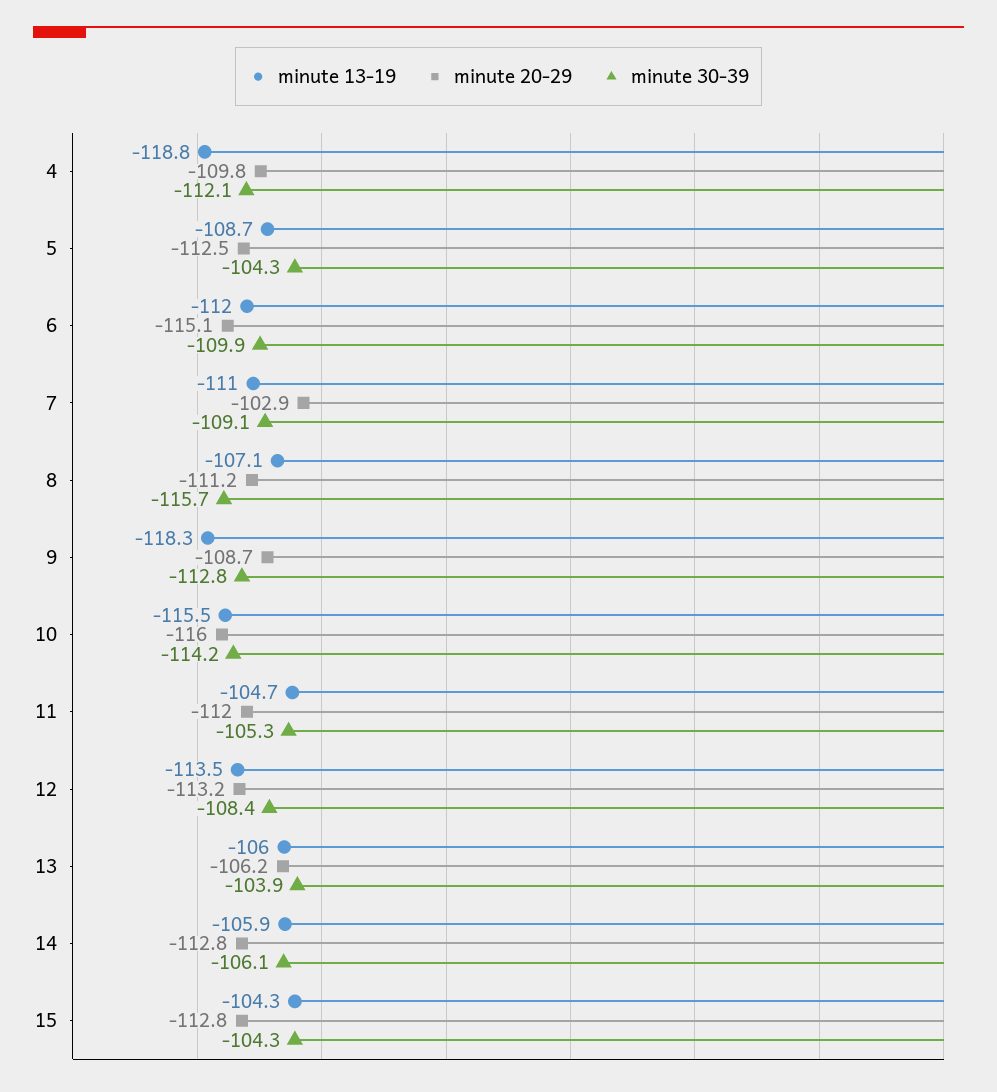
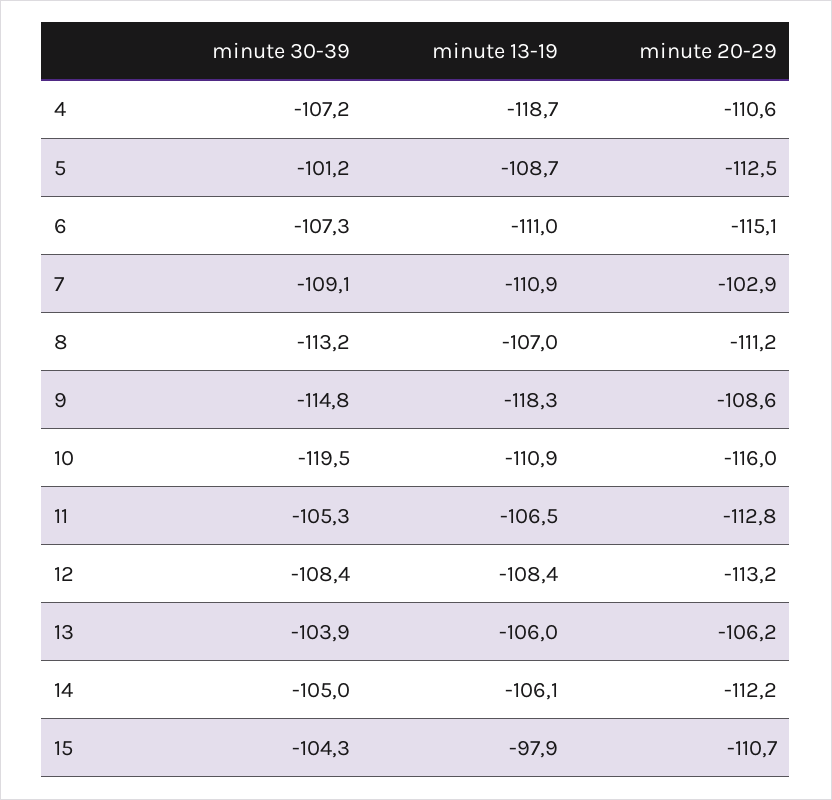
minute 13-19, 4: -118.8 -> -118.7
minute 20-29, 4: -109.8 -> -110.6
minute 30-39, 4: -112.1 -> -107.2
minute 30-39, 5: -104.3 -> -101.2
minute 13-19, 6: -112 -> -111
minute 30-39, 6: -109.9 -> -107.3
minute 13-19, 7: -111 -> -110.9
minute 13-19, 8: -107.1 -> -107
minute 30-39, 8: -115.7 -> -113.2
minute 20-29, 9: -108.7 -> -108.6
minute 30-39, 9: -112.8 -> -114.8
minute 13-19, 10: -115.5 -> -110.9
minute 30-39, 10: -114.2 -> -119.5
minute 13-19, 11: -104.7 -> -106.5
minute 20-29, 11: -112 -> -112.8
minute 13-19, 12: -113.5 -> -108.4
minute 13-19, 14: -105.9 -> -106.1
minute 20-29, 14: -112.8 -> -112.2
minute 30-39, 14: -106.1 -> -105
minute 13-19, 15: -104.3 -> -97.9
minute 20-29, 15: -112.8 -> -110.7

